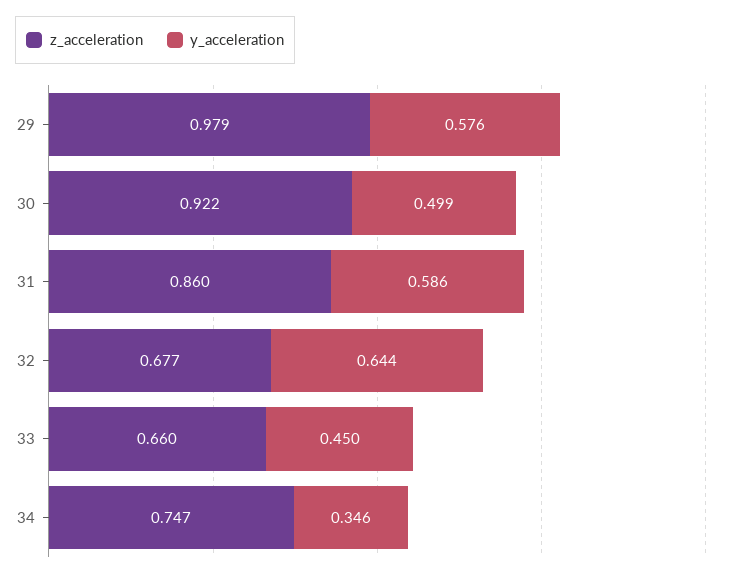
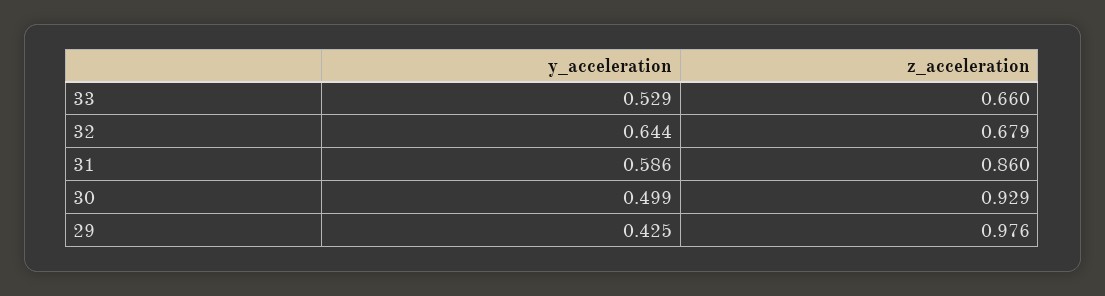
z_acceleration, 29: 0.979 -> 0.976
y_acceleration, 29: 0.576 -> 0.425
z_acceleration, 30: 0.922 -> 0.929
z_acceleration, 32: 0.677 -> 0.679
y_acceleration, 33: 0.45 -> 0.529
z_acceleration, 34: 0.747 -> none
y_acceleration, 34: 0.346 -> none

